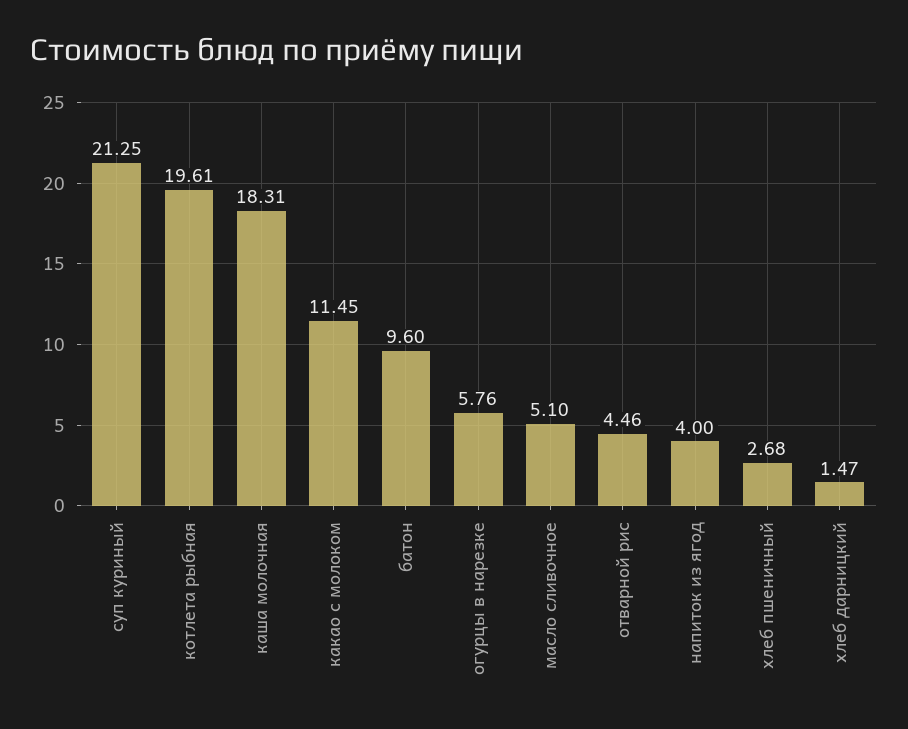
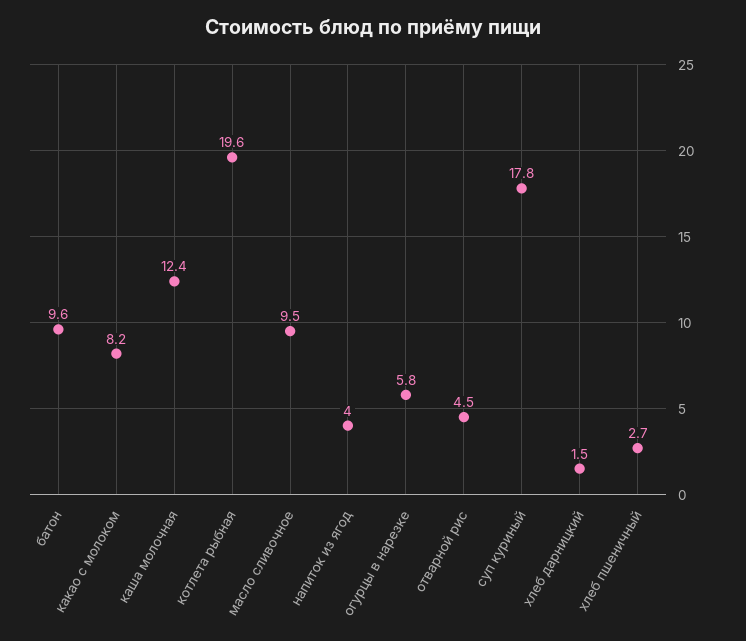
суп куриный: 21.25 -> 17.8
каша молочная: 18.31 -> 12.4
какао с молоком: 11.45 -> 8.2
масло сливочное: 5.1 -> 9.5

